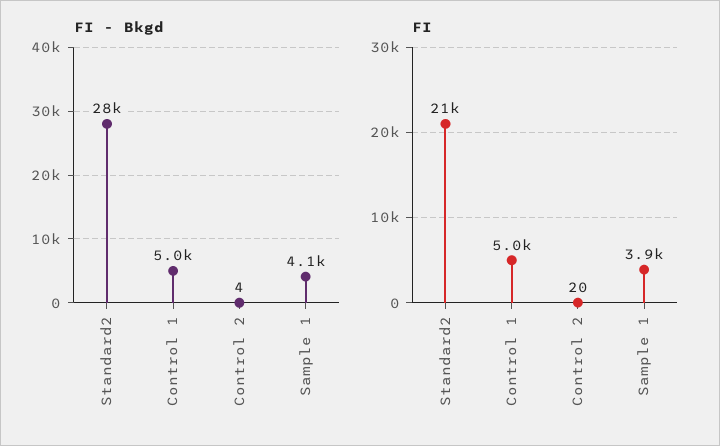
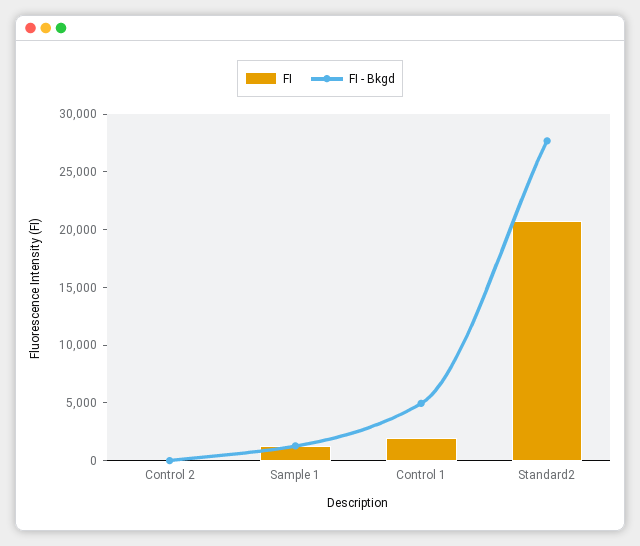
FI - Bkgd, Sample 1: 4100 -> 1000
FI, Control 1: 5000 -> 2000
FI, Sample 1: 3900 -> 1000

